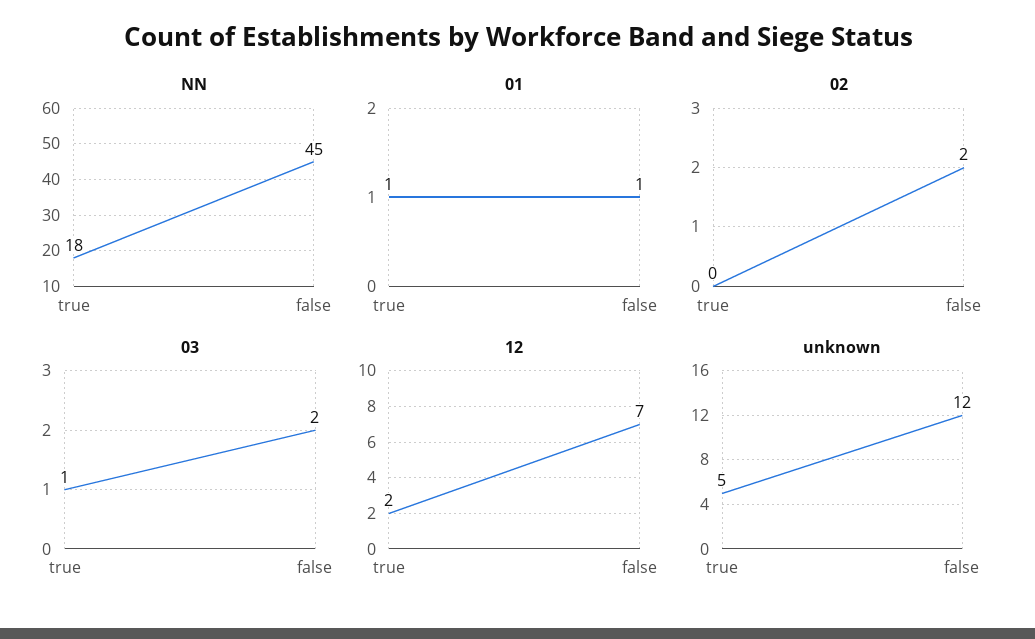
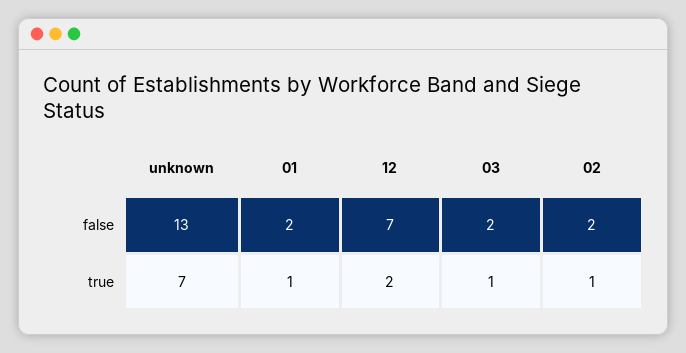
NN, true: 18 -> none
NN, false: 45 -> none
01, false: 1 -> 2
02, true: 0 -> 1
unknown, true: 5 -> 7
unknown, false: 12 -> 13

